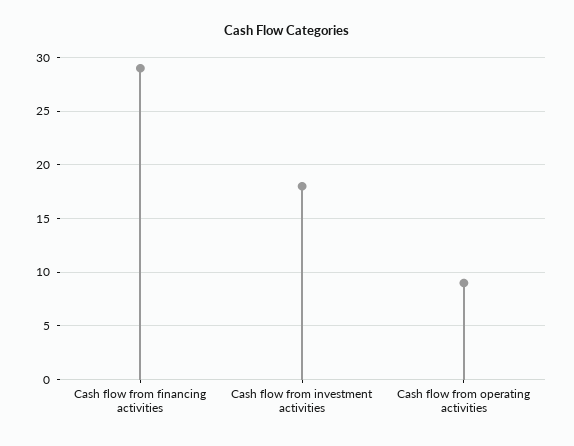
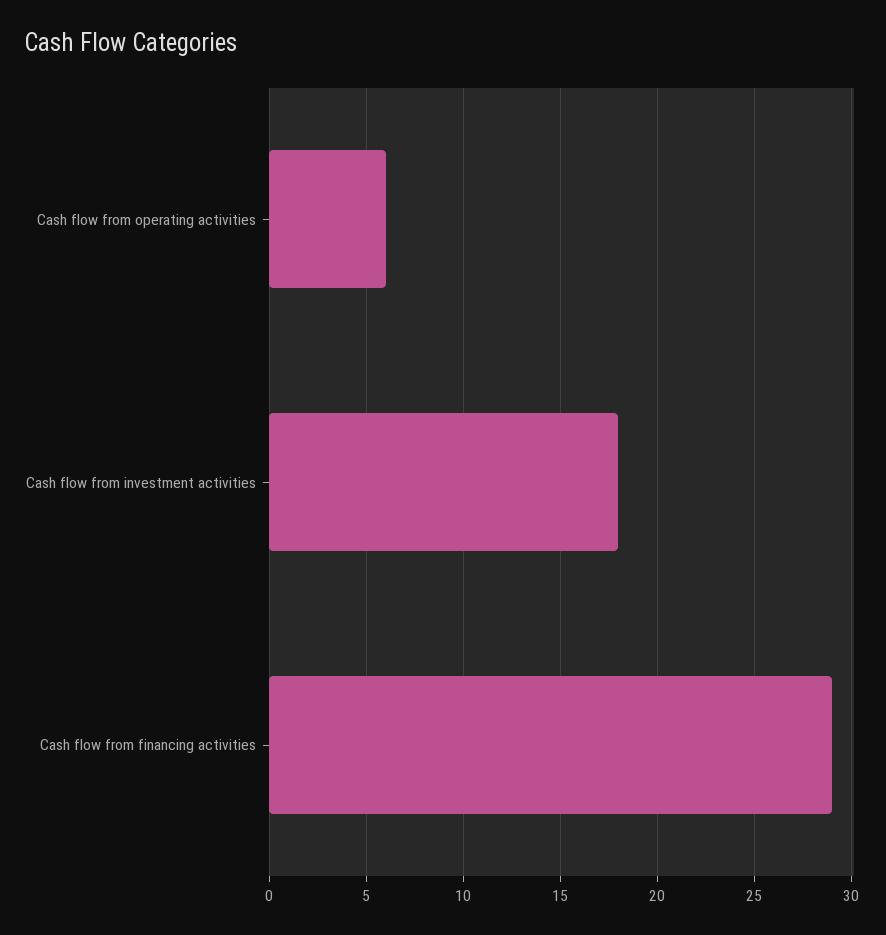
Cash flow from operating activities: 9 -> 6

